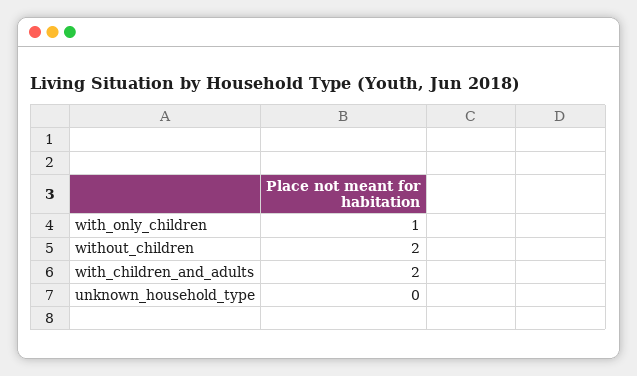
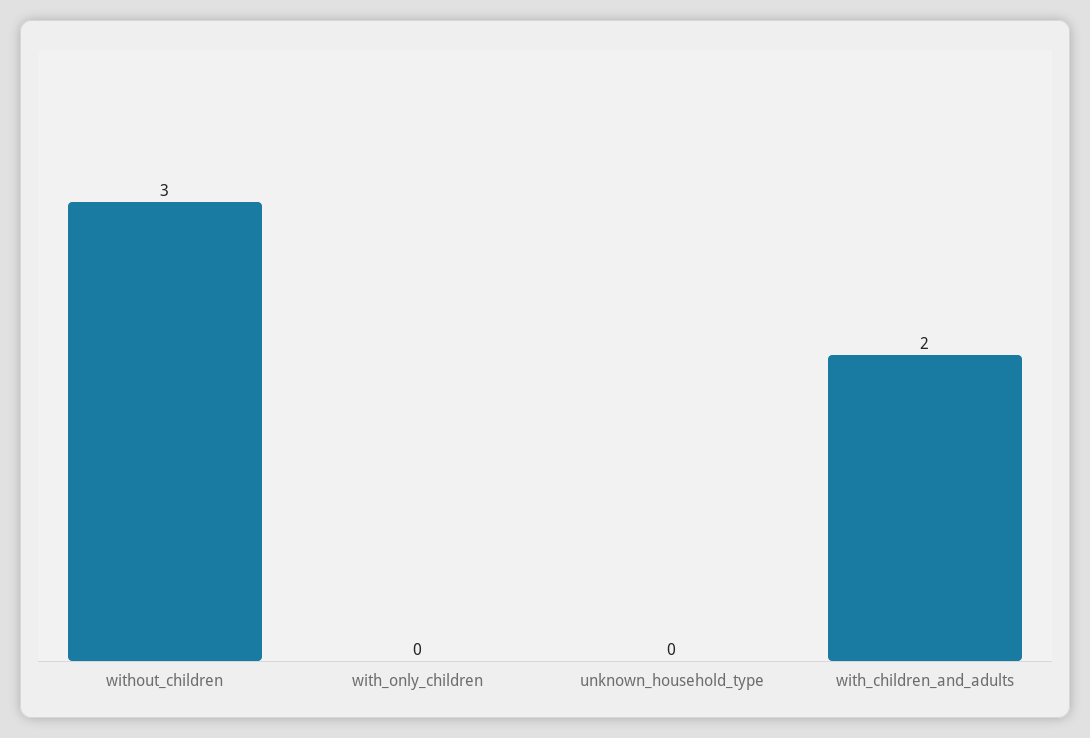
with_only_children: 1 -> 0
without_children: 2 -> 3

